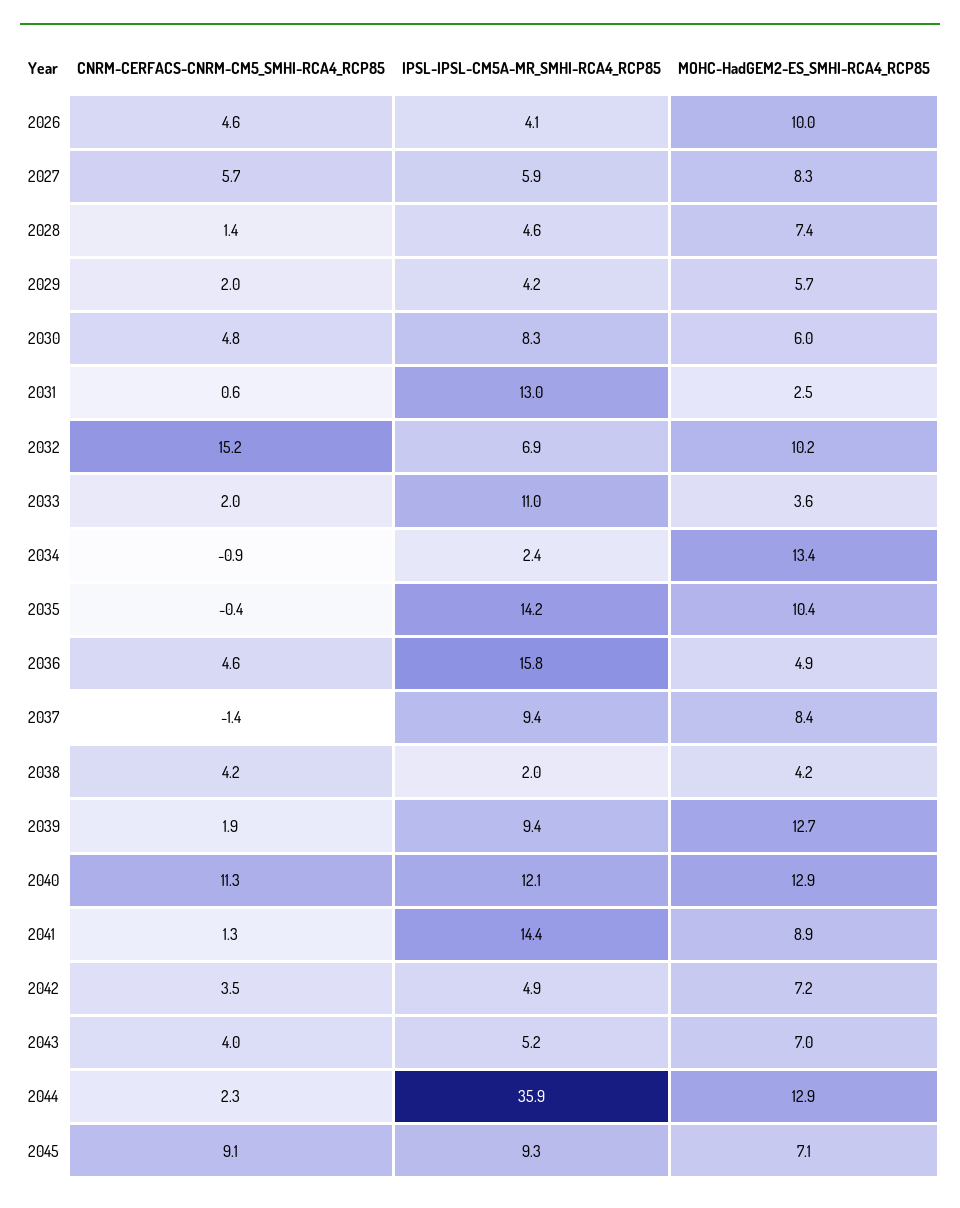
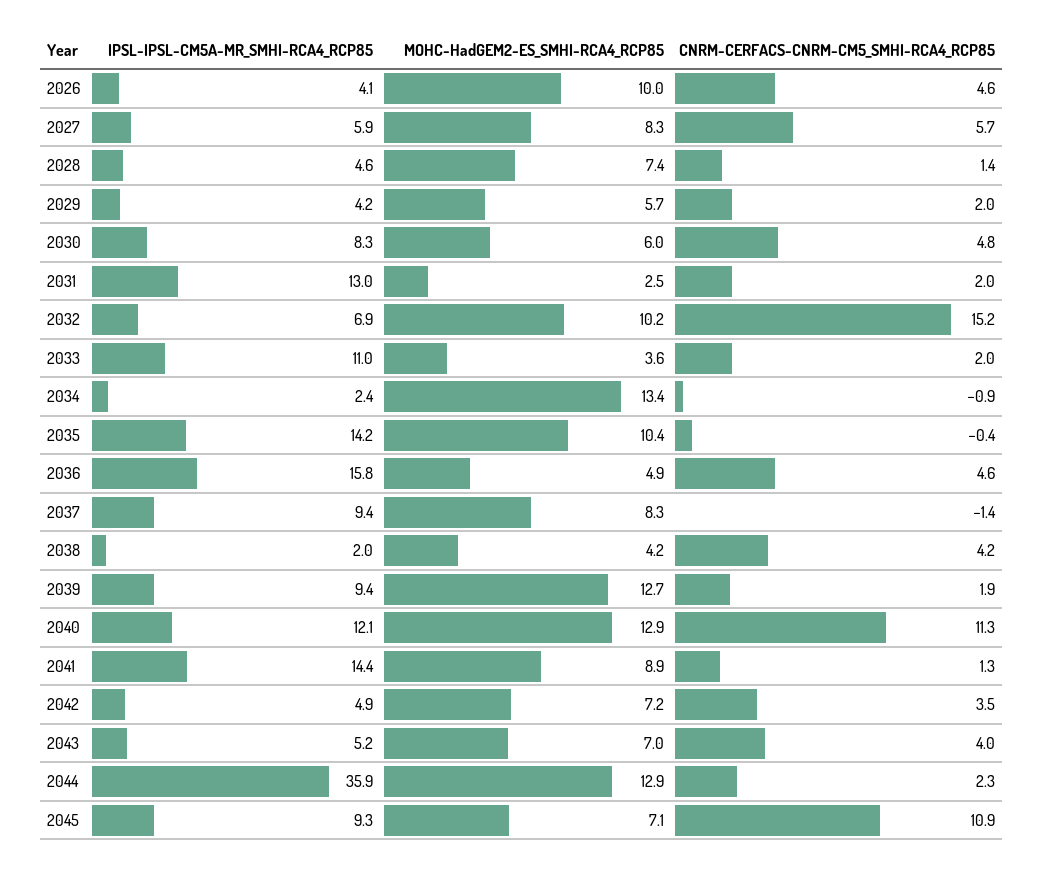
CNRM-CERFACS-CNRM-CM5_SMHI-RCA4_RCP85, 2031: 0.6 -> 2
MOHC-HadGEM2-ES_SMHI-RCA4_RCP85, 2037: 8.4 -> 8.3
CNRM-CERFACS-CNRM-CM5_SMHI-RCA4_RCP85, 2045: 9.1 -> 10.9

